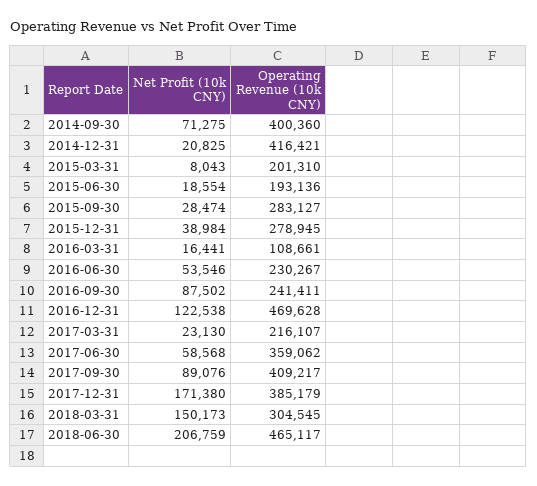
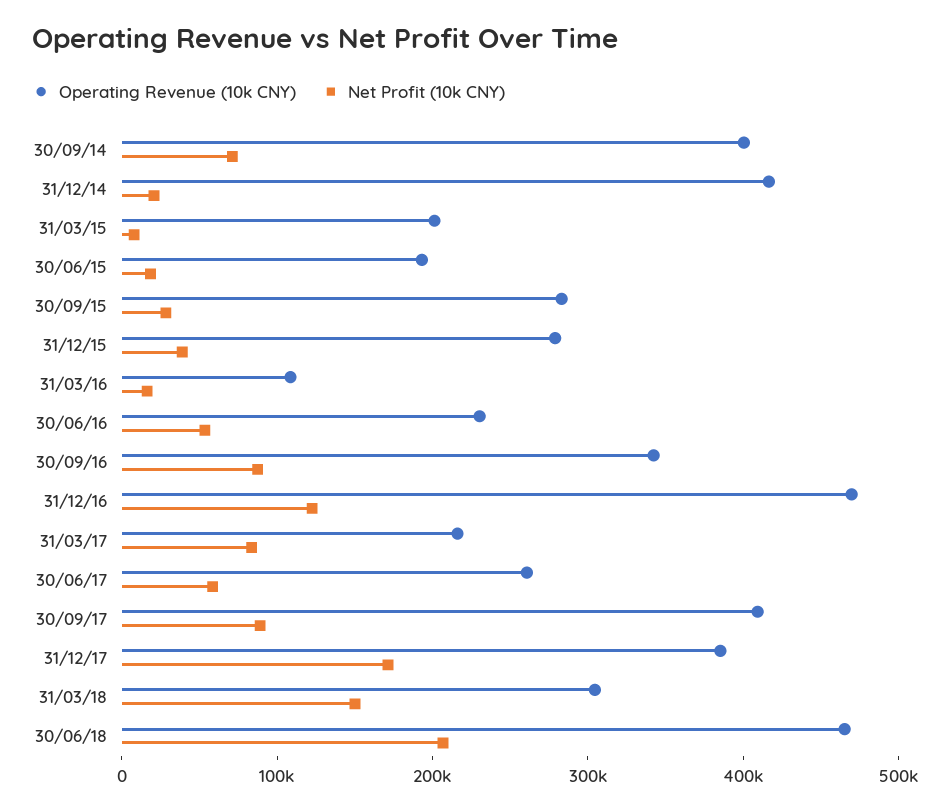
Operating Revenue (10k CNY), 2016-09-30: 241411 -> 340000
Net Profit (10k CNY), 2017-03-31: 23130 -> 80000
Operating Revenue (10k CNY), 2017-06-30: 359062 -> 260000

